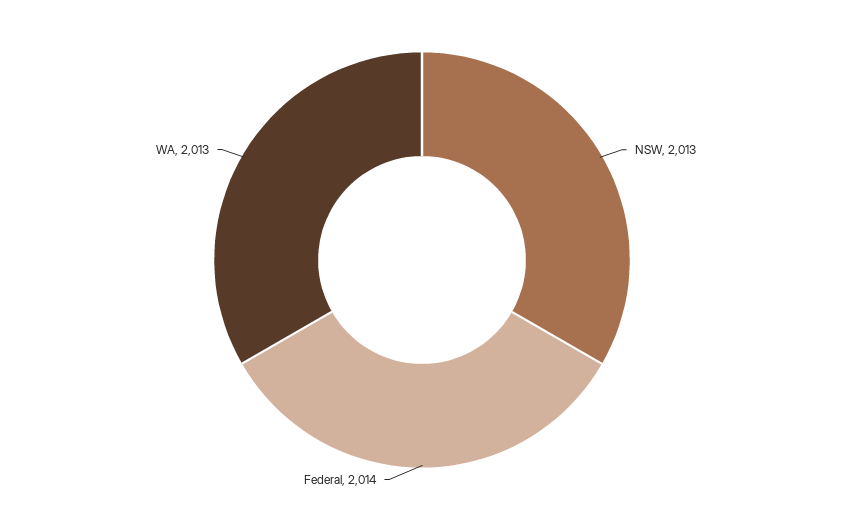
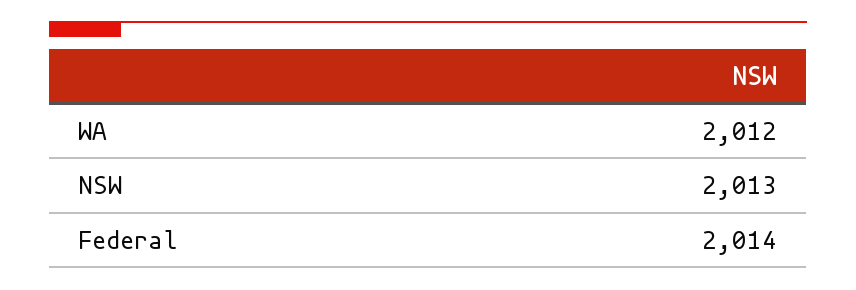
WA: 2013 -> 2012

